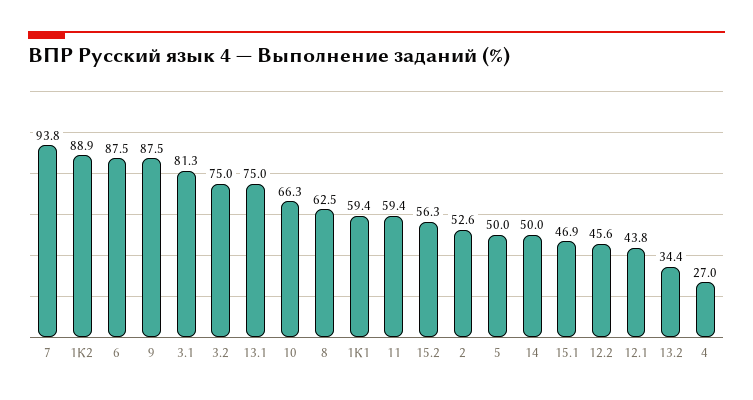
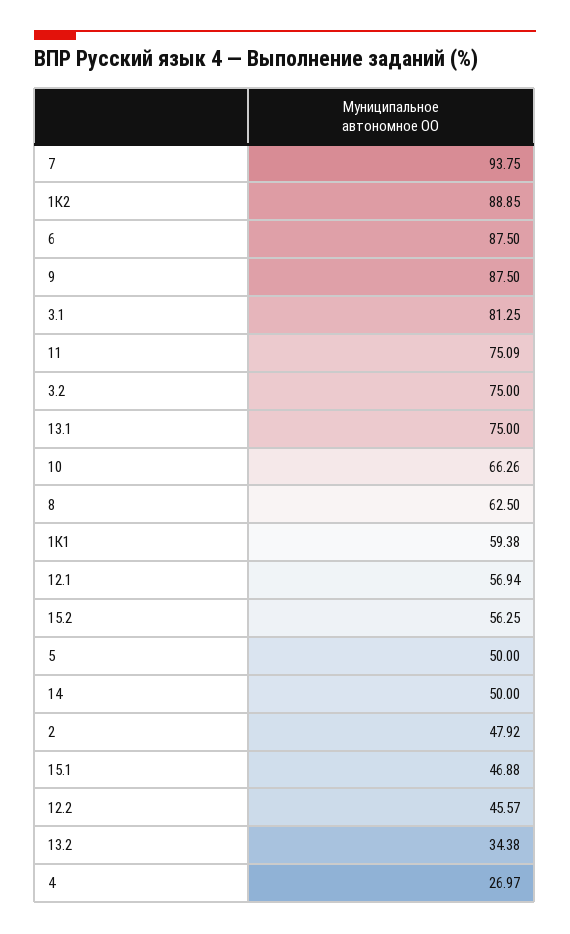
11: 59.4 -> 75.09
2: 52.6 -> 47.92
12.1: 43.8 -> 56.94

